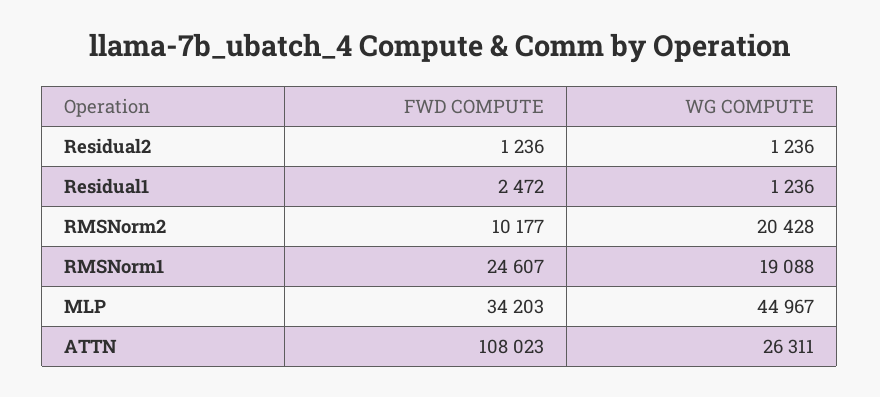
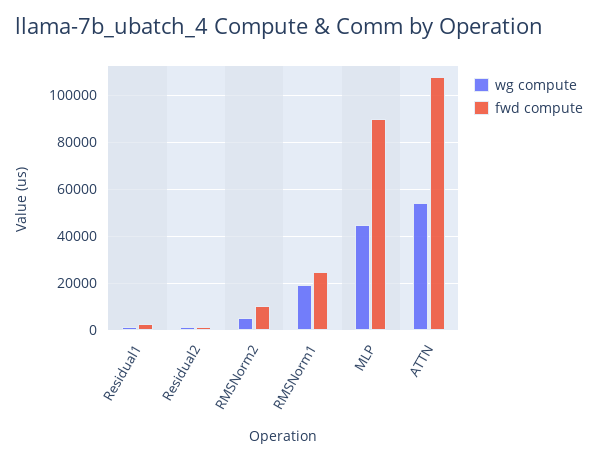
WG COMPUTE, RMSNorm2: 20428 -> 5000
FWD COMPUTE, MLP: 34203 -> 90000
WG COMPUTE, ATTN: 26311 -> 55000

